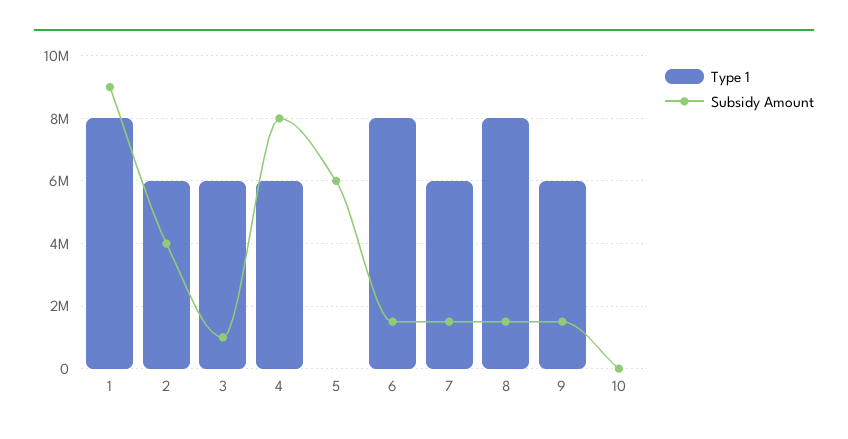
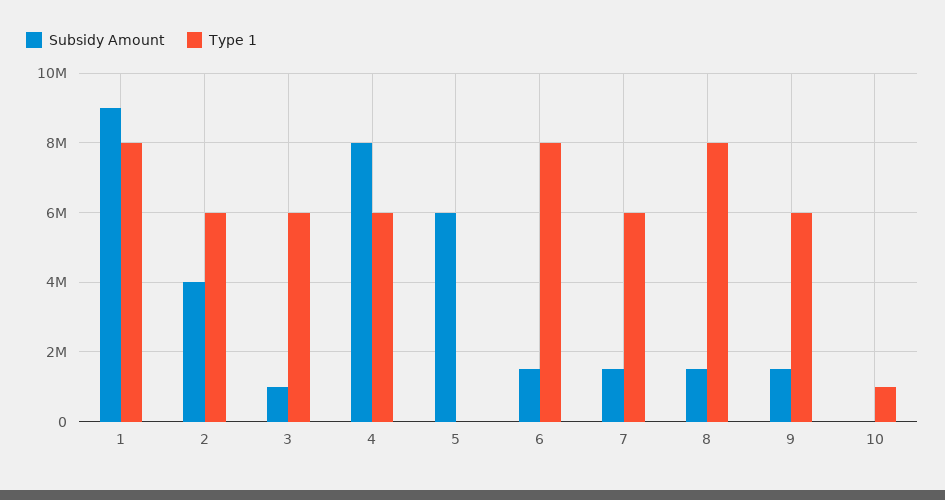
Type 1, 10: 0 -> 1000000

